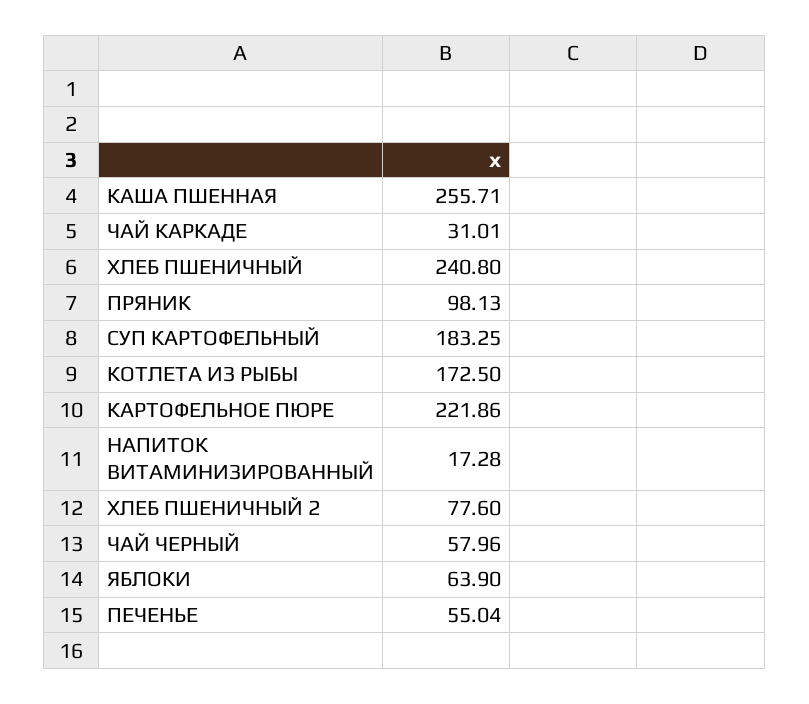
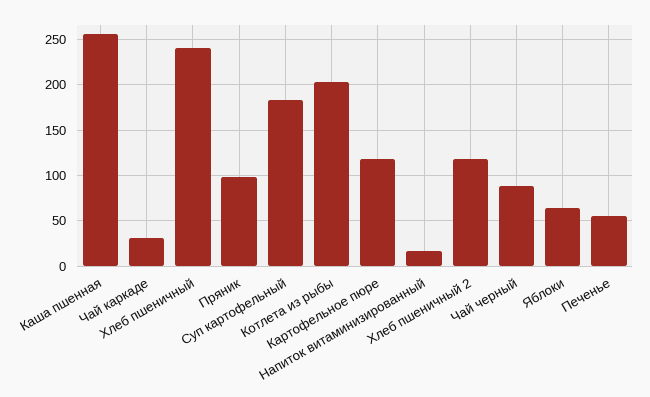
КОТЛЕТА ИЗ РЫБЫ: 172.5 -> 200
КАРТОФЕЛЬНОЕ ПЮРЕ: 221.86 -> 120
ХЛЕБ ПШЕНИЧНЫЙ 2: 77.6 -> 120
ЧАЙ ЧЕРНЫЙ: 57.96 -> 90

